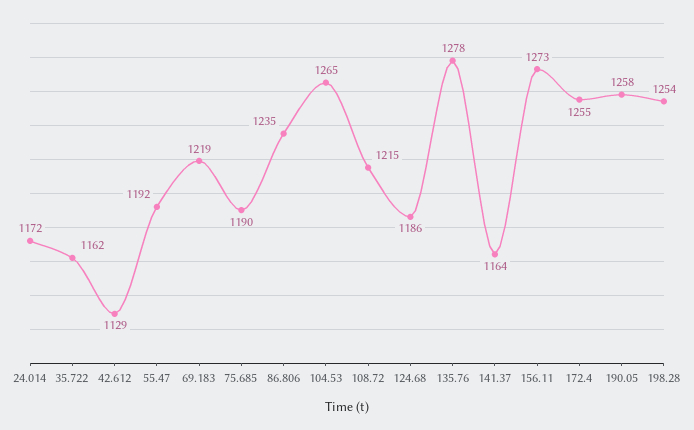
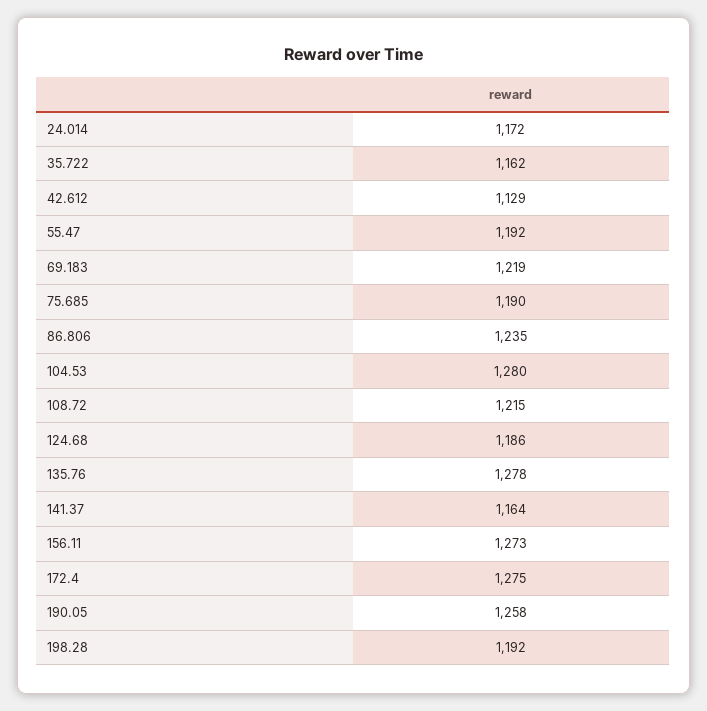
104.53: 1265 -> 1280
172.4: 1255 -> 1275
198.28: 1254 -> 1192

